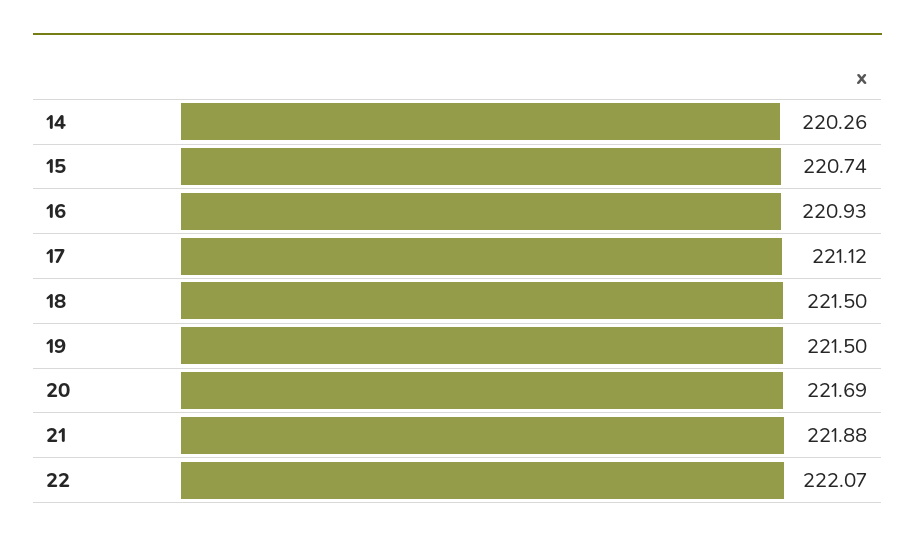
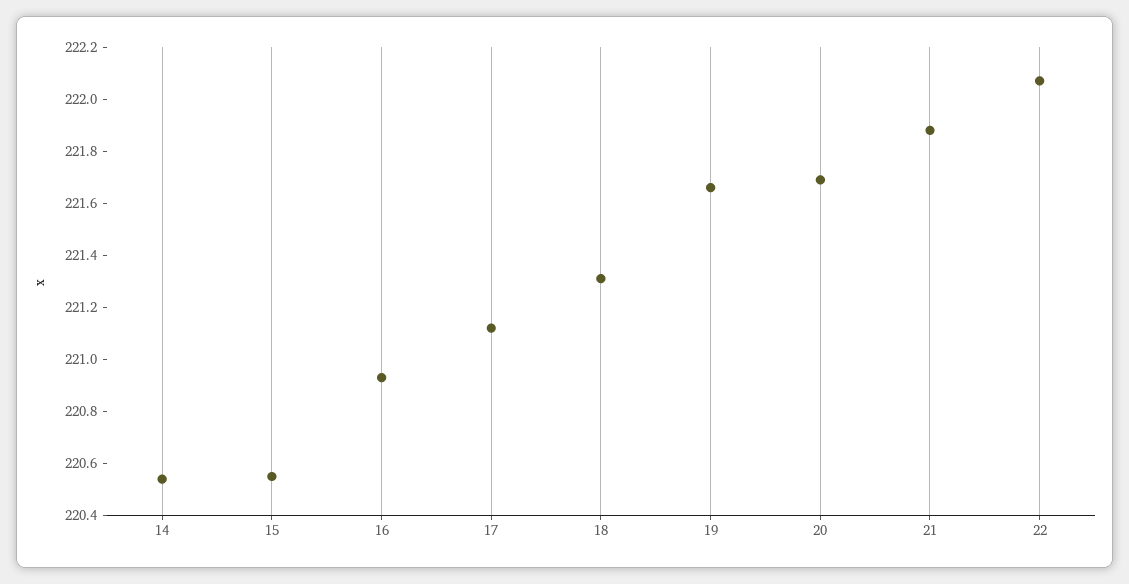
14: 220.26 -> 220.55
15: 220.74 -> 220.55
18: 221.5 -> 221.3
19: 221.5 -> 221.65

